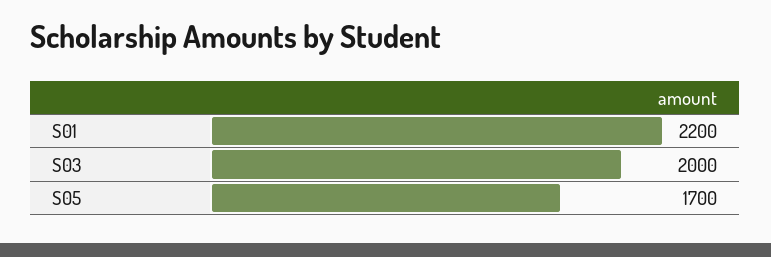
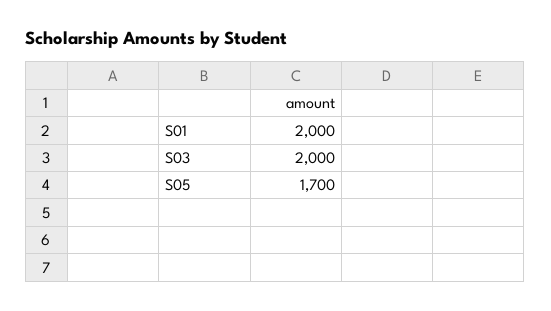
S01: 2200 -> 2000

